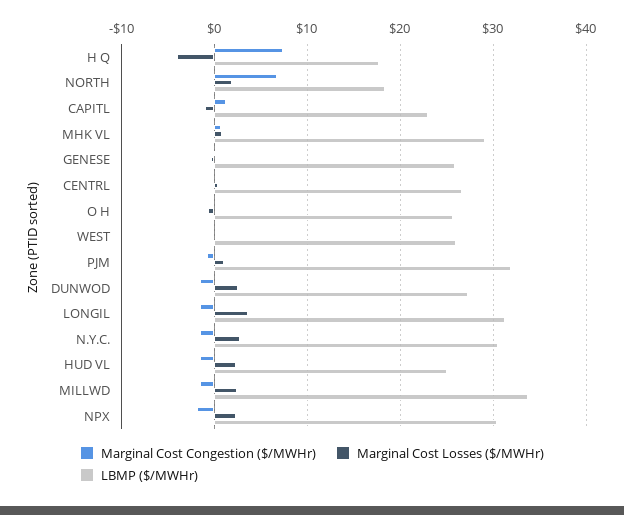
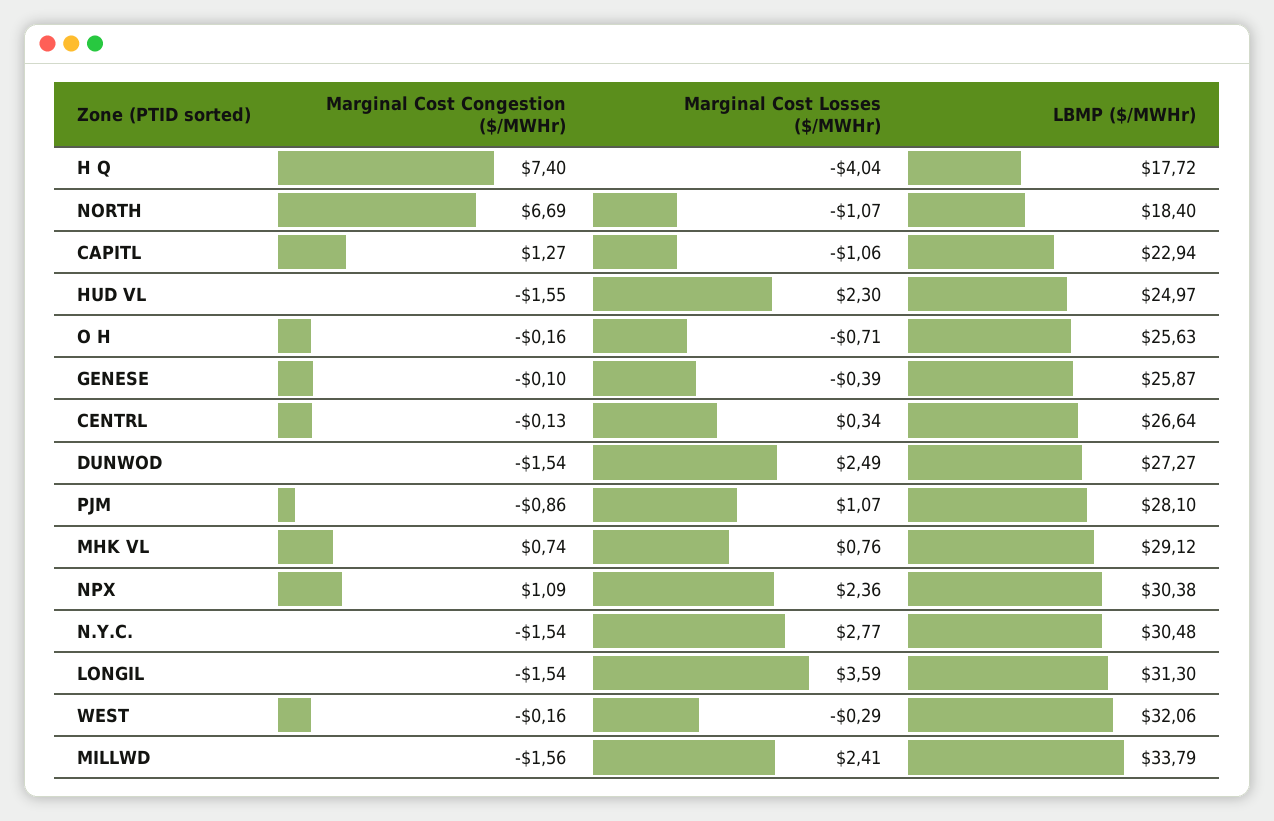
Marginal Cost Losses ($/MWHr), NORTH: 2 -> -1.07
LBMP ($/MWHr), WEST: 26 -> 32.06
LBMP ($/MWHr), PJM: 32 -> 28.1
Marginal Cost Congestion ($/MWHr), NPX: -2 -> 1.09

